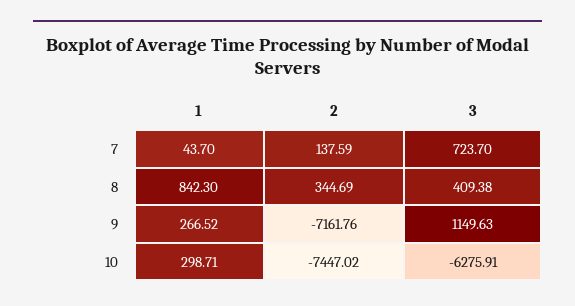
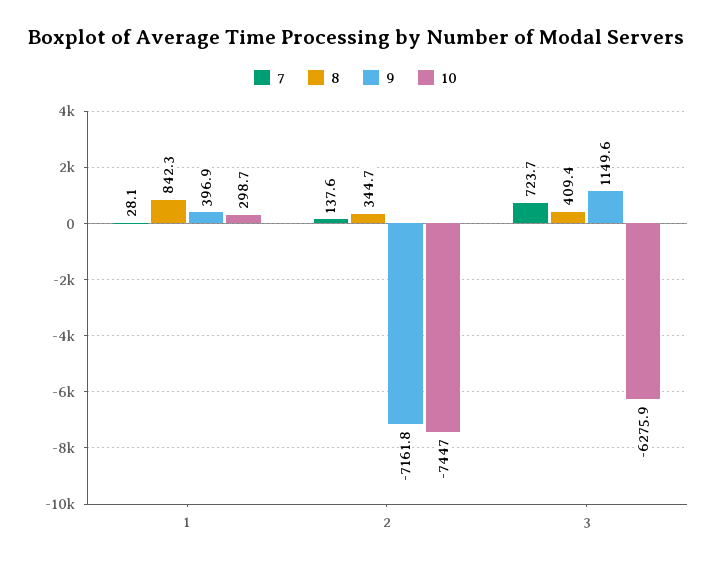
7, 1: 43.7 -> 28.1
9, 1: 266.52 -> 396.9

